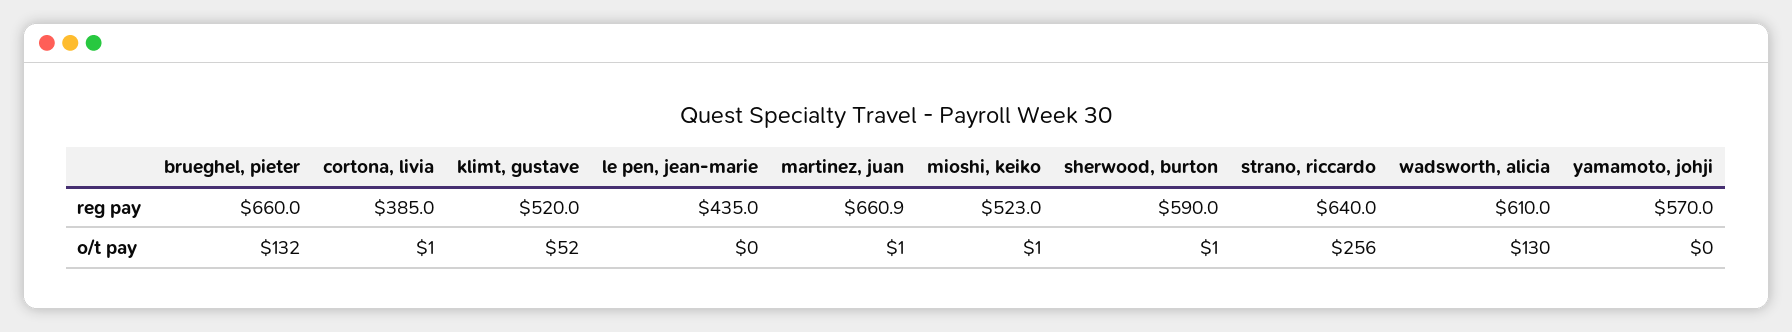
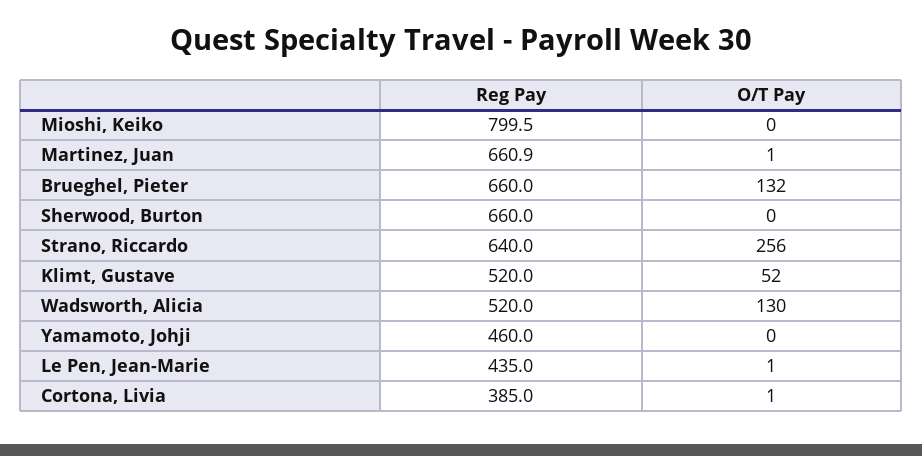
mioshi, keiko, reg pay: 523 -> 799.5
sherwood, burton, reg pay: 590 -> 660
wadsworth, alicia, reg pay: 610 -> 520
yamamoto, johji, reg pay: 570 -> 460
le pen, jean-marie, o/t pay: 0 -> 1
mioshi, keiko, o/t pay: 1 -> 0
sherwood, burton, o/t pay: 1 -> 0

